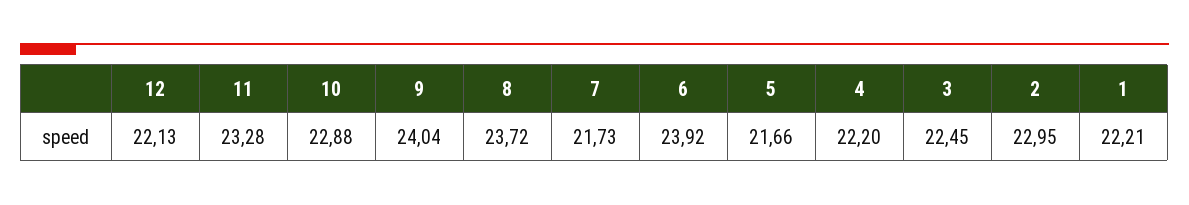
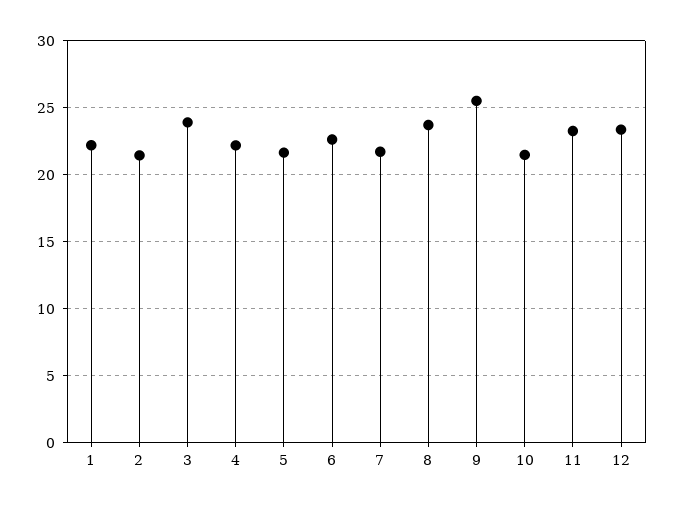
12: 22.13 -> 23.5
10: 22.88 -> 21.5
9: 24.04 -> 25.5
6: 23.92 -> 22.5
3: 22.45 -> 24
2: 22.95 -> 21.5

